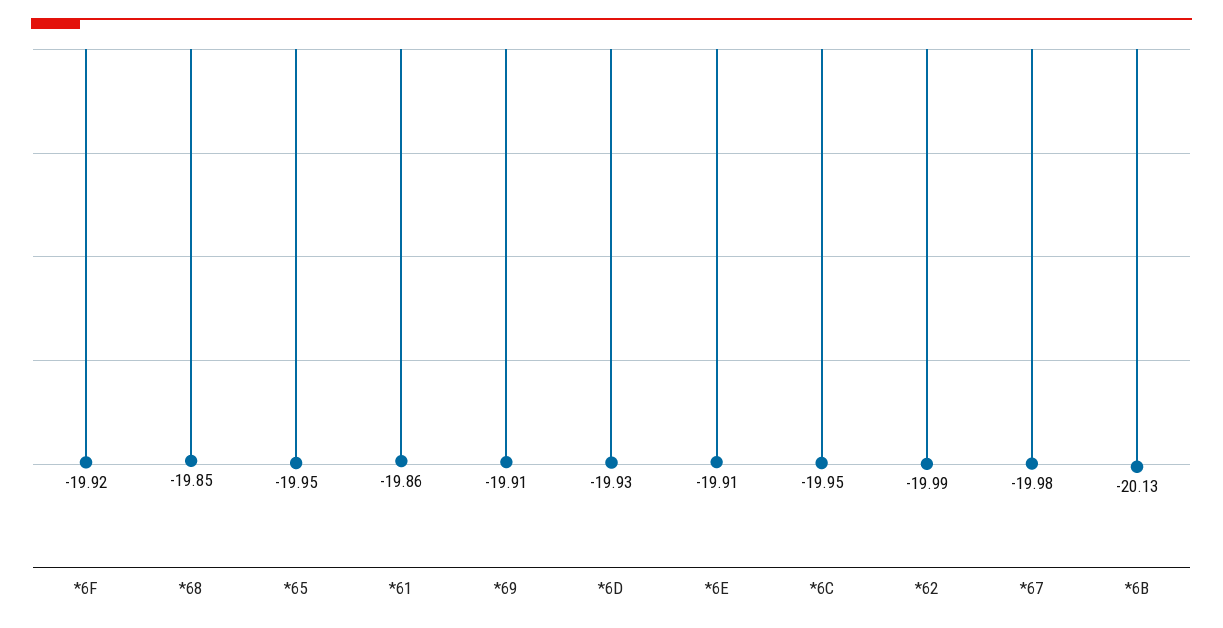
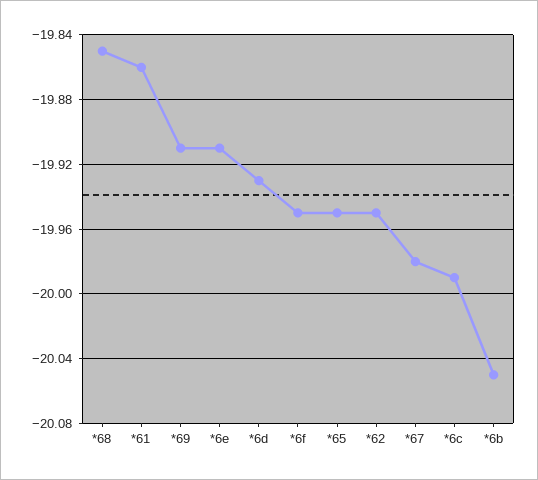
*6F: -19.92 -> -19.95
*6C: -19.95 -> -19.99
*62: -19.99 -> -19.95
*6B: -20.13 -> -20.05

